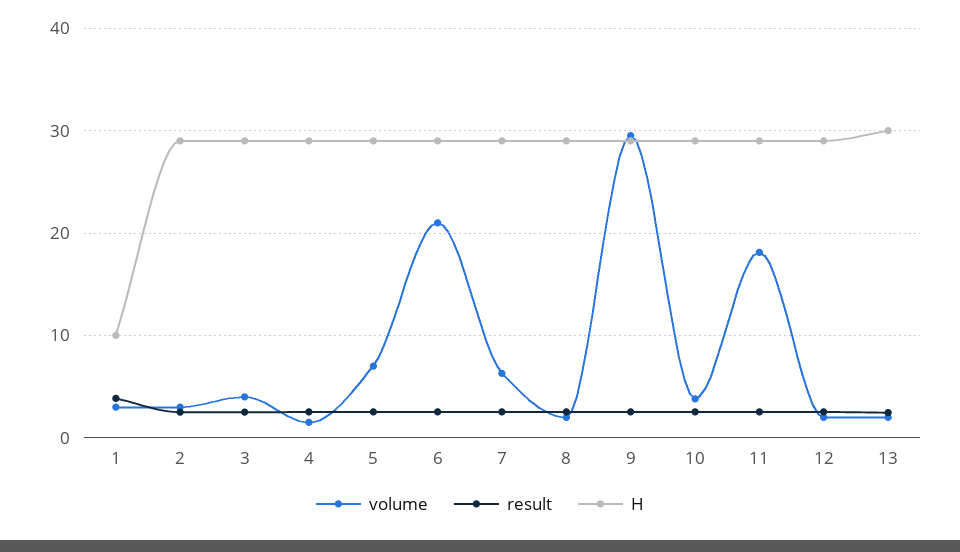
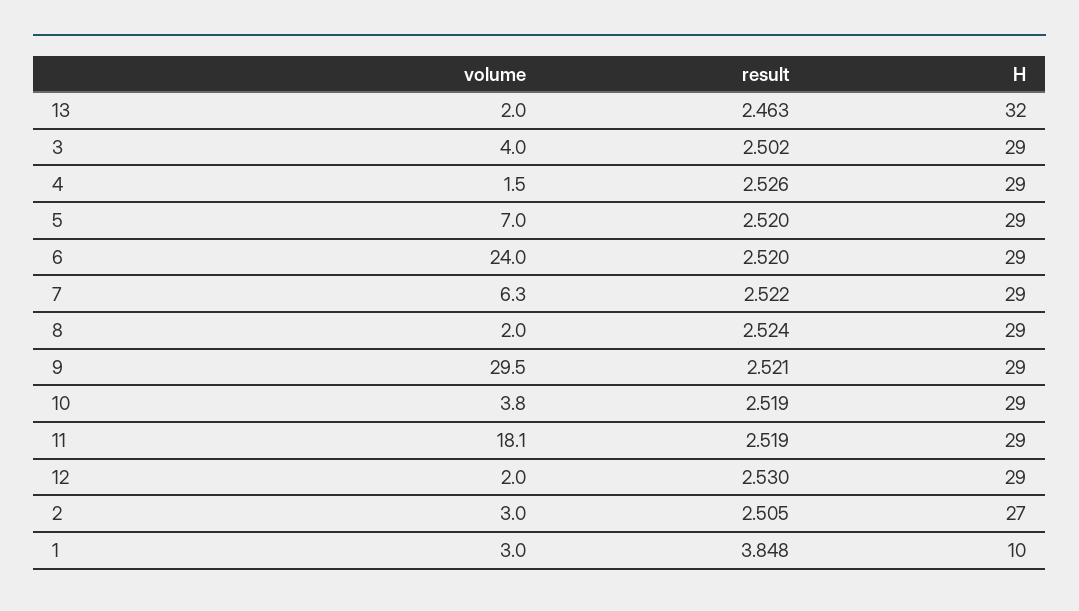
H, 2: 29 -> 27
volume, 6: 21 -> 24
H, 13: 30 -> 32

